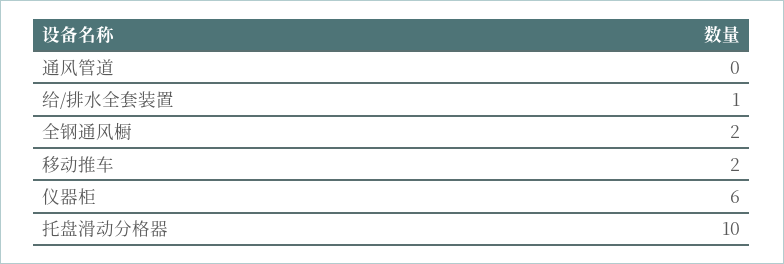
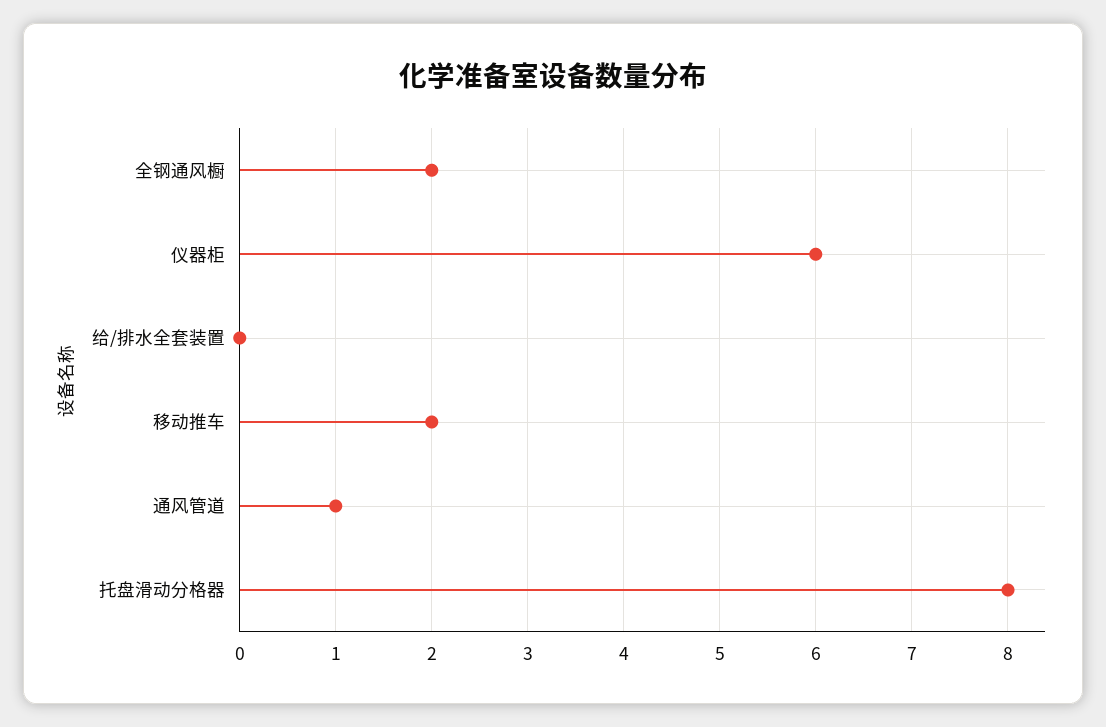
通风管道: 0 -> 1
给/排水全套装置: 1 -> 0
托盘滑动分格器: 10 -> 8

